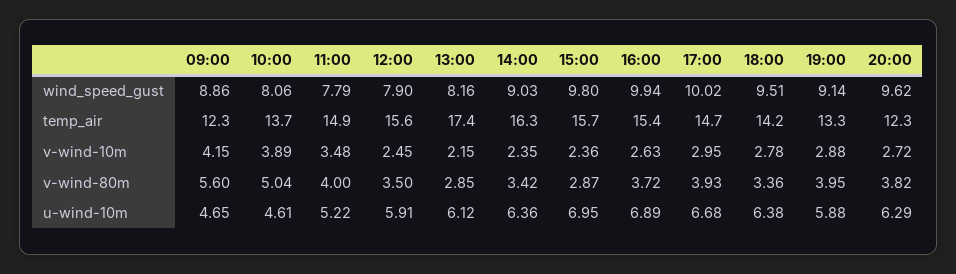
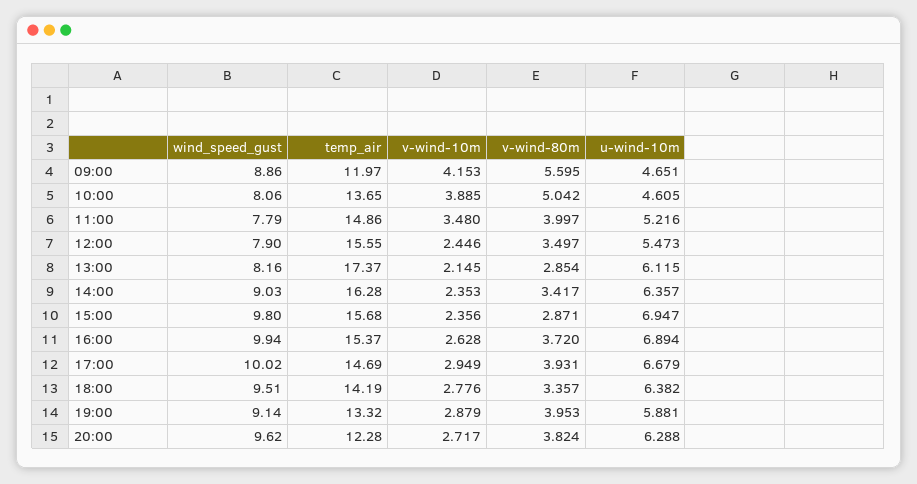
09:00, temp_air: 12.3 -> 11.97
12:00, u-wind-10m: 5.91 -> 5.473

